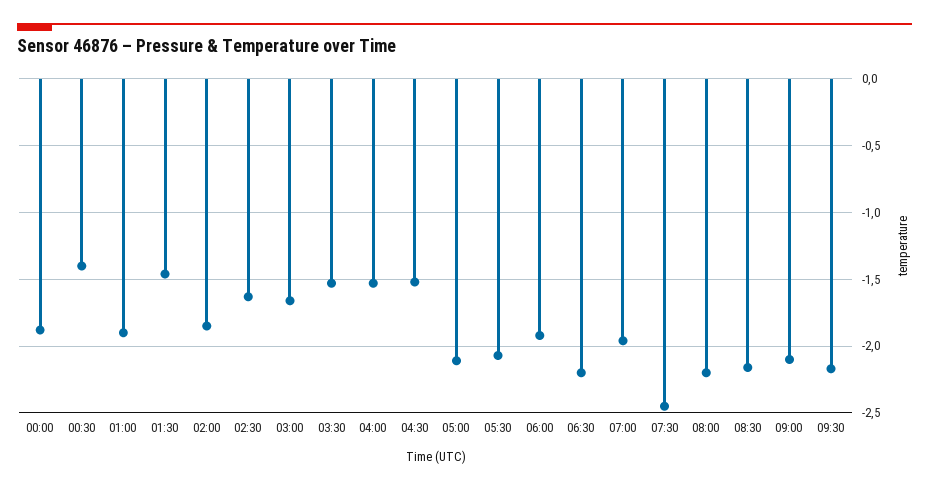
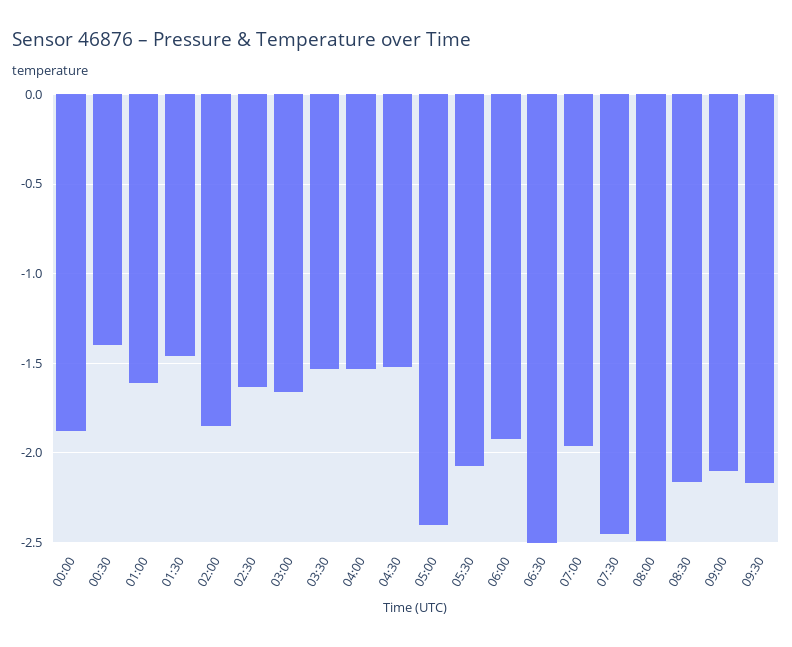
01:00: -1.9 -> -1.6
05:00: -2.1 -> -2.4
06:30: -2.2 -> -2.5
08:00: -2.2 -> -2.5

